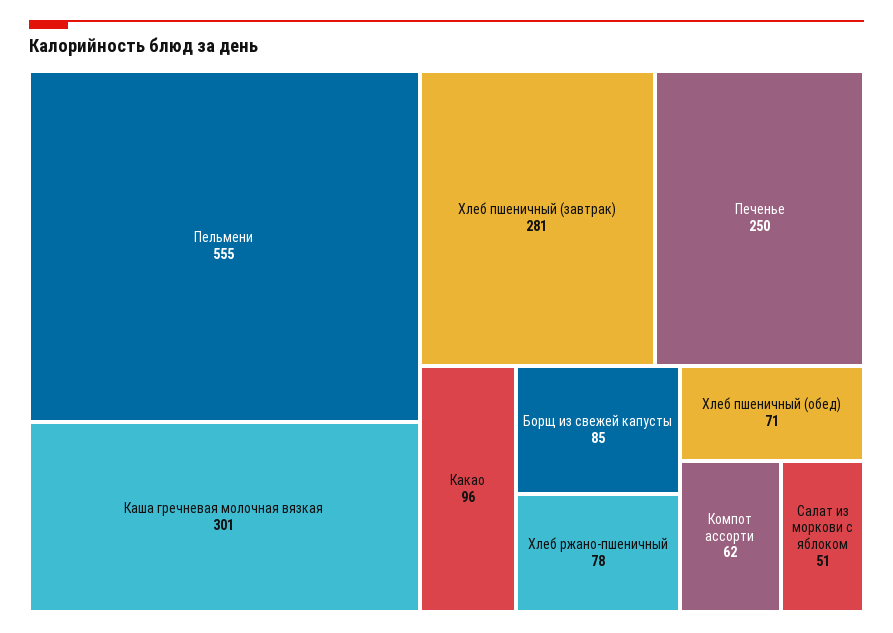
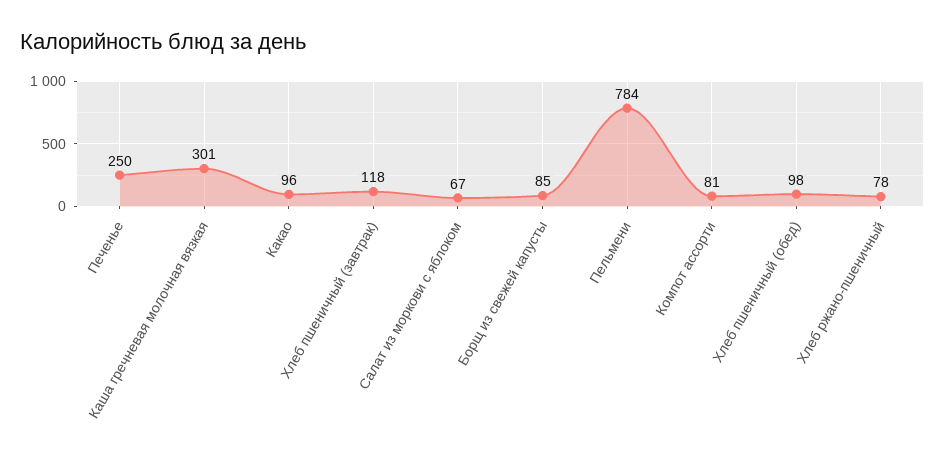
Пельмени: 555 -> 784
Хлеб пшеничный (завтрак): 281 -> 118
Хлеб пшеничный (обед): 71 -> 98
Компот ассорти: 62 -> 81
Салат из моркови с яблоком: 51 -> 67

